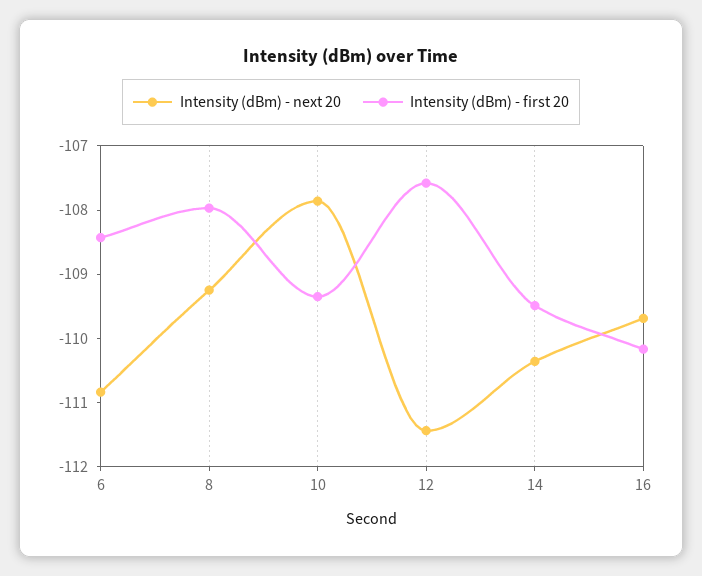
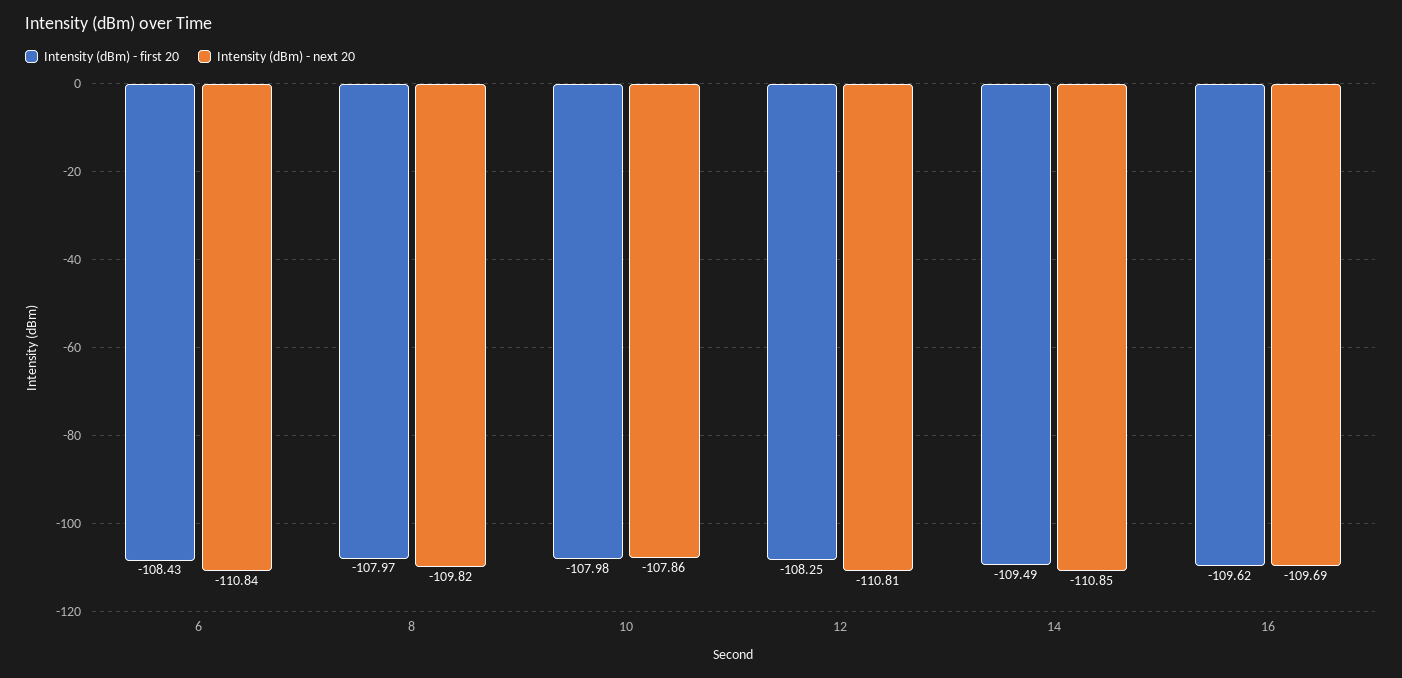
Intensity (dBm) - next 20, 8: -109.2 -> -109.82
Intensity (dBm) - first 20, 10: -109.4 -> -107.98
Intensity (dBm) - next 20, 12: -111.4 -> -110.81
Intensity (dBm) - first 20, 12: -107.6 -> -108.25
Intensity (dBm) - next 20, 14: -110.4 -> -110.85
Intensity (dBm) - first 20, 16: -110.2 -> -109.62

